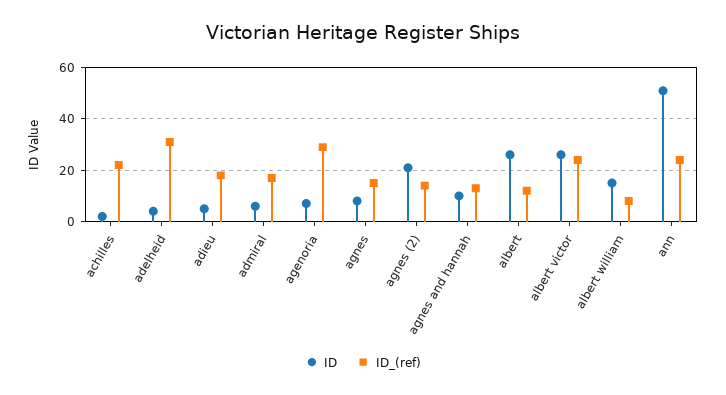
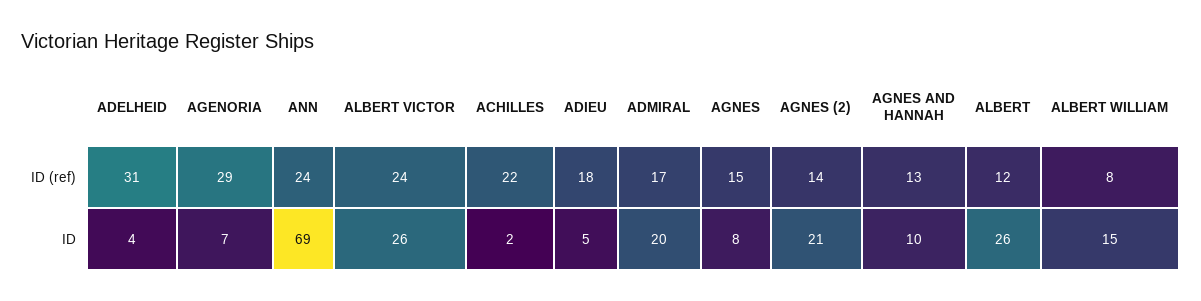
ID, admiral: 5 -> 20
ID, ann: 50 -> 69

